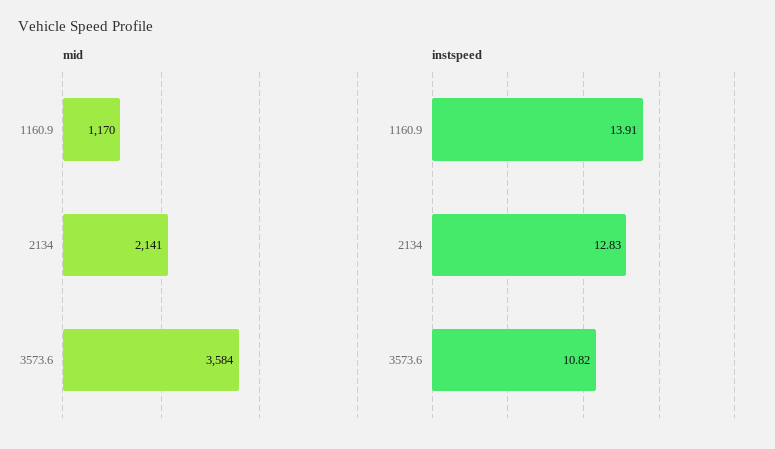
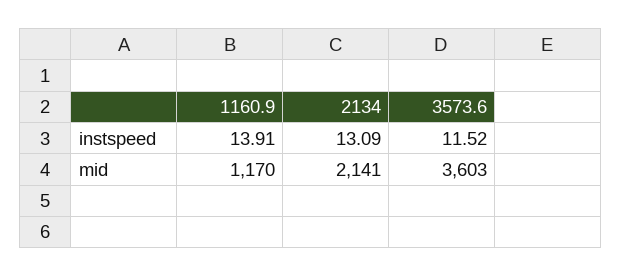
mid, 3573.6: 3584 -> 3603
instspeed, 2134: 12.83 -> 13.09
instspeed, 3573.6: 10.82 -> 11.52

